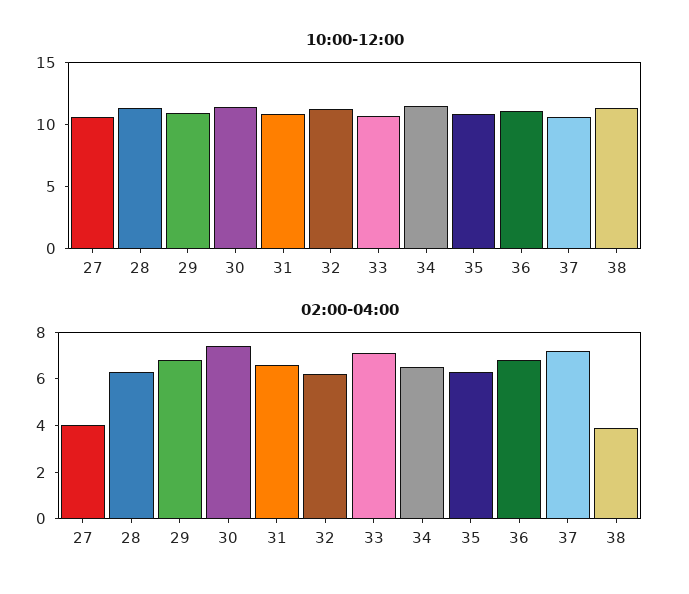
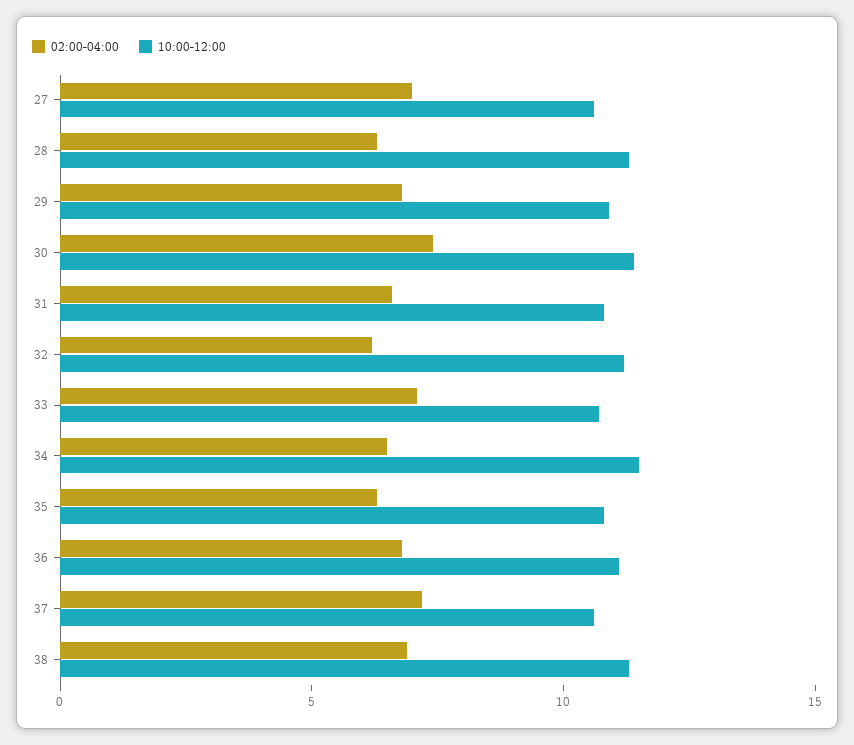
02:00-04:00, 27: 4 -> 7
02:00-04:00, 38: 4 -> 7

